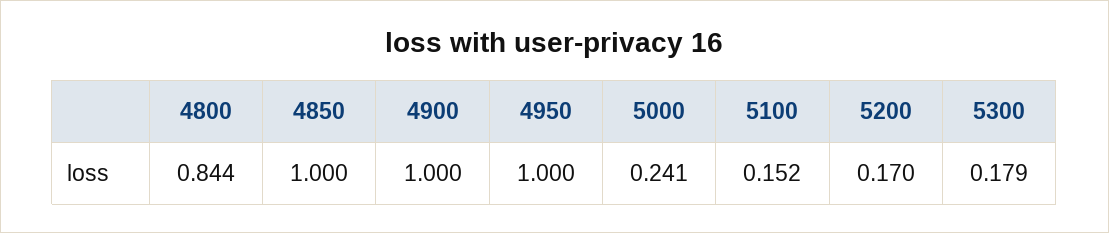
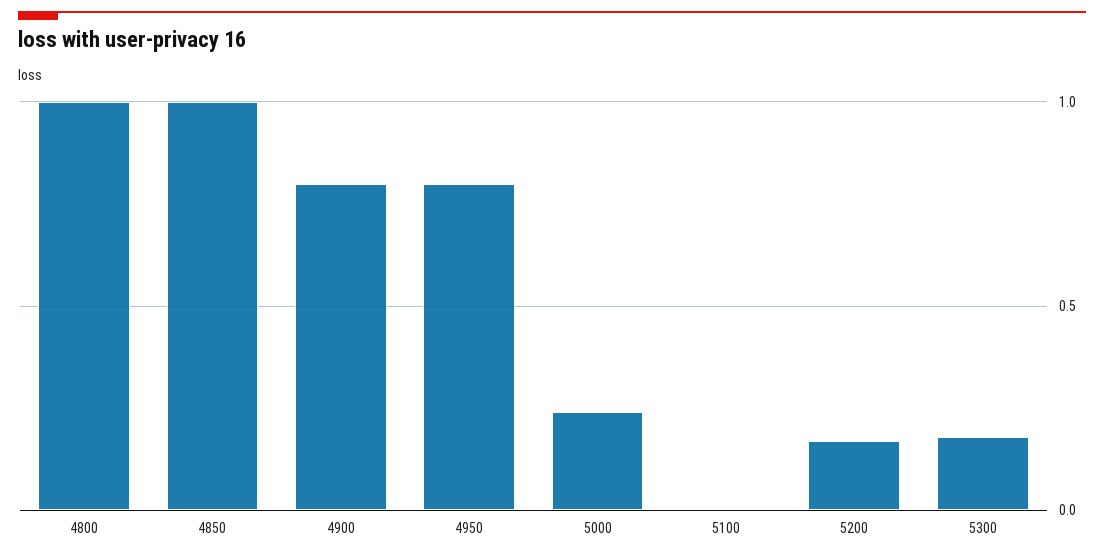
4800: 0.844 -> 1
4900: 1 -> 0.8
4950: 1 -> 0.8
5100: 0.152 -> 0

